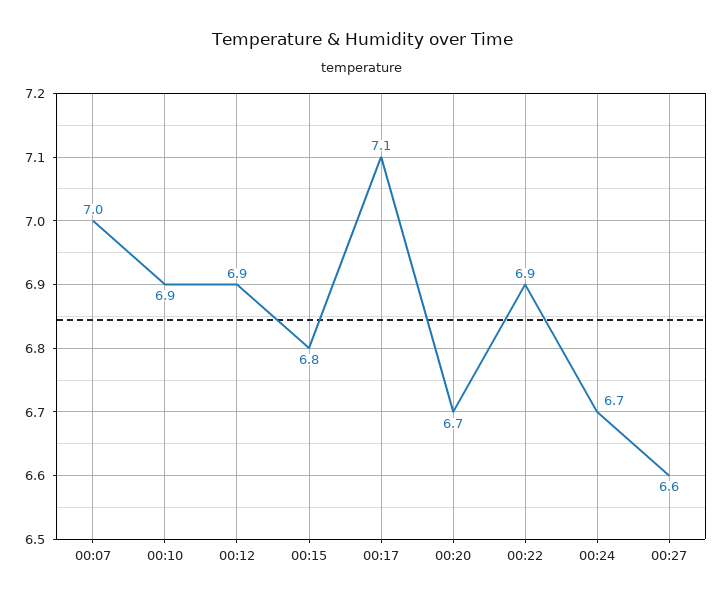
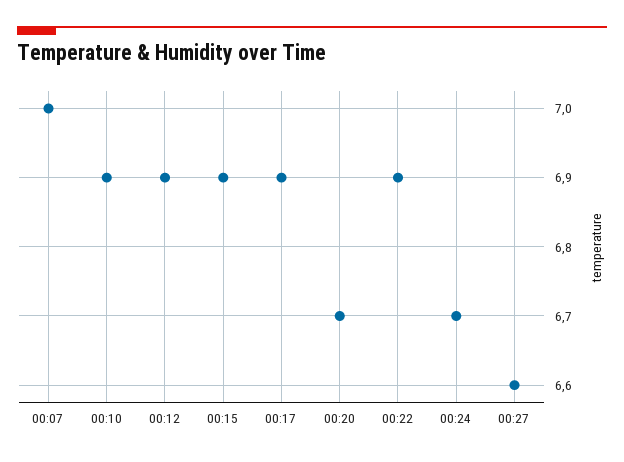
00:15: 6.8 -> 6.9
00:17: 7.1 -> 6.9

